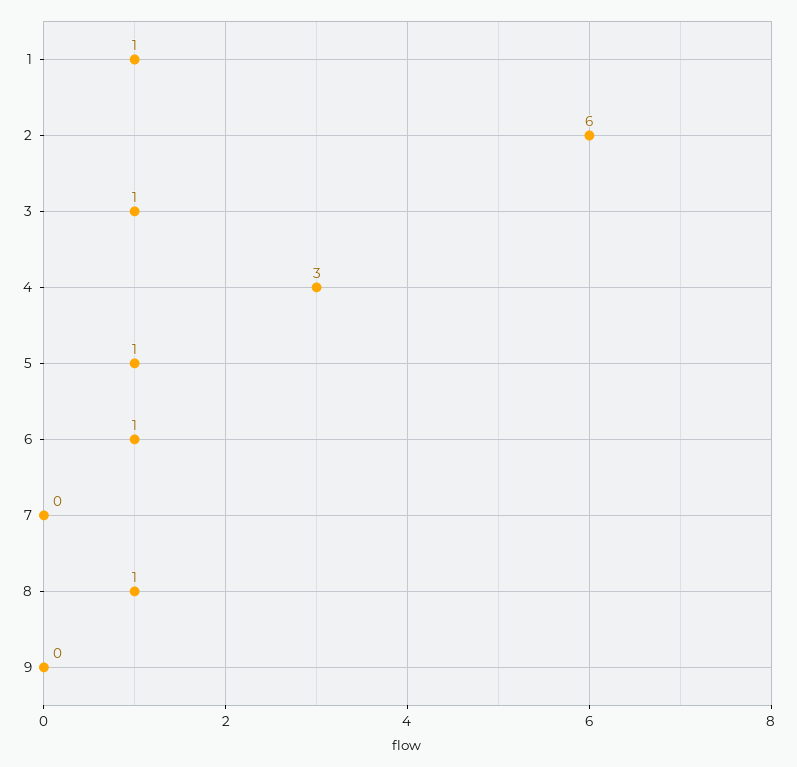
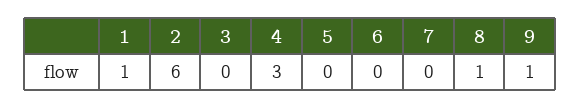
3: 1 -> 0
5: 1 -> 0
6: 1 -> 0
9: 0 -> 1

